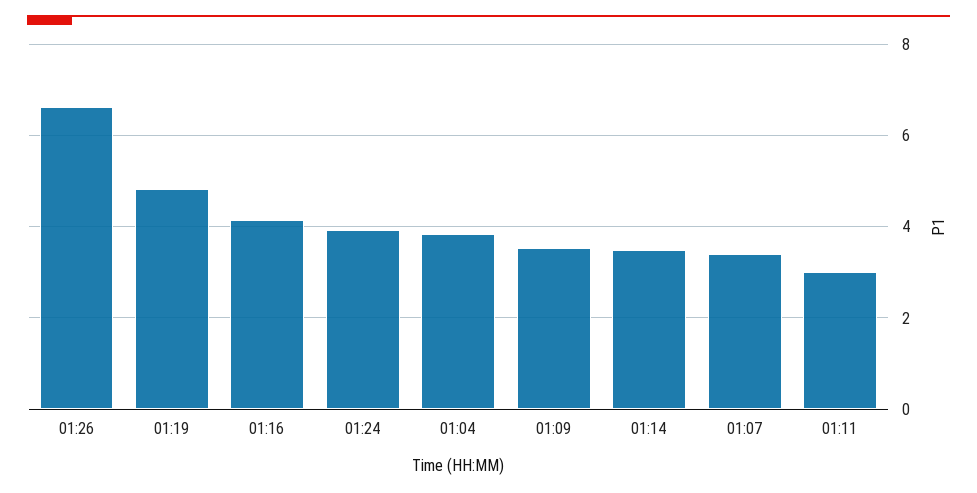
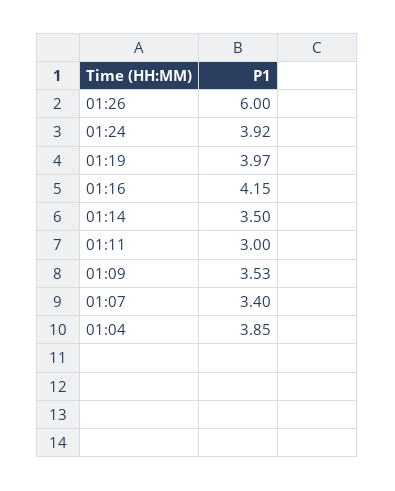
01:26: 6.6 -> 6
01:19: 4.8 -> 3.97

